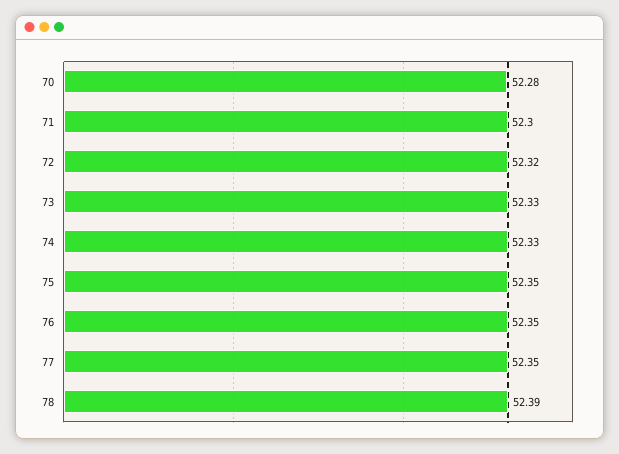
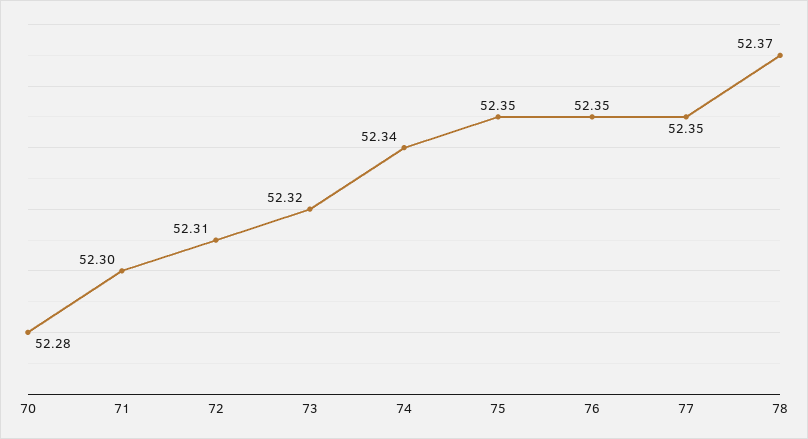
72: 52.32 -> 52.31
73: 52.33 -> 52.32
74: 52.33 -> 52.34
78: 52.39 -> 52.37

